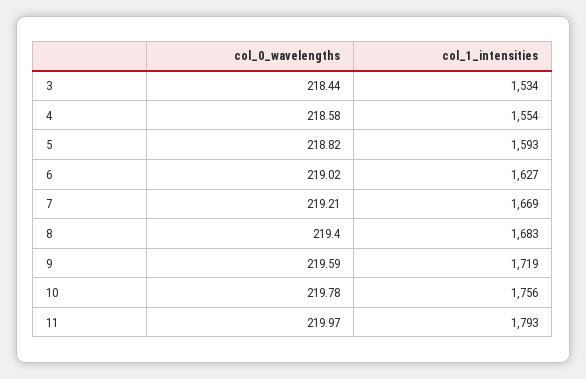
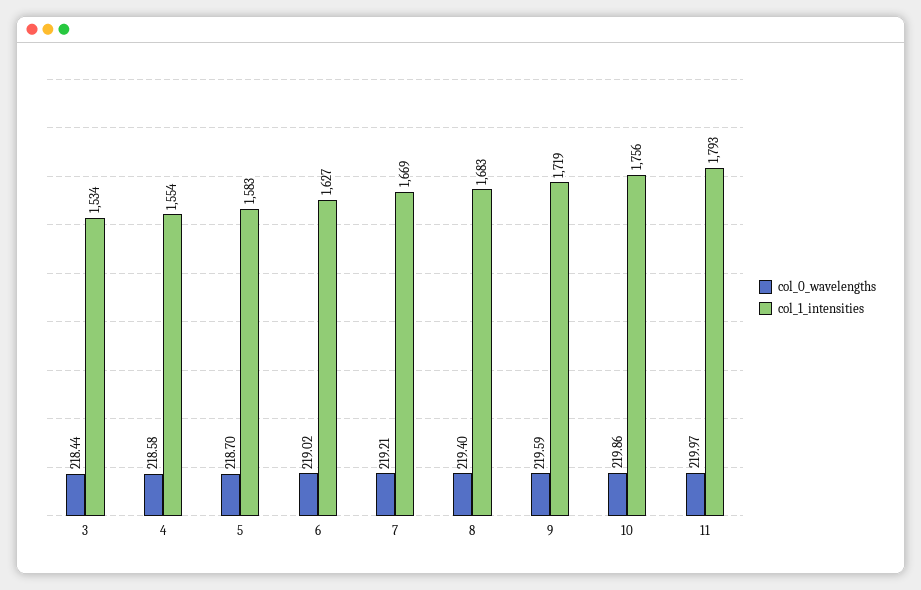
col_0_wavelengths, 5: 218.82 -> 218.7
col_1_intensities, 5: 1593 -> 1583
col_0_wavelengths, 10: 219.78 -> 219.86

